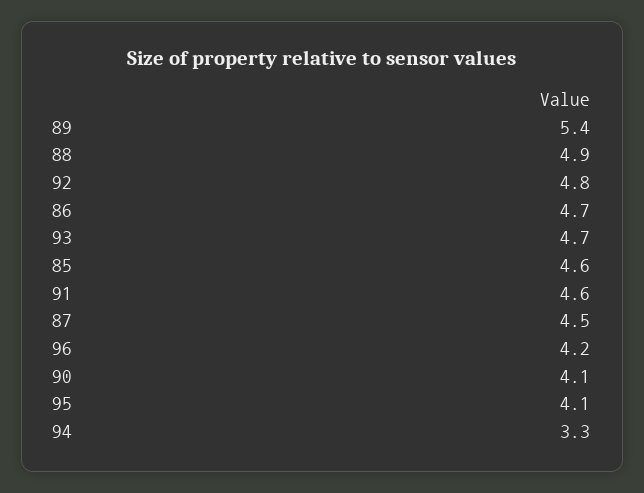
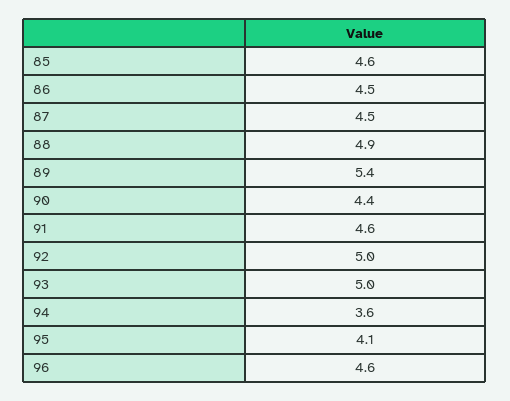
92: 4.8 -> 5
86: 4.7 -> 4.5
93: 4.7 -> 5
96: 4.2 -> 4.6
90: 4.1 -> 4.4
94: 3.3 -> 3.6

